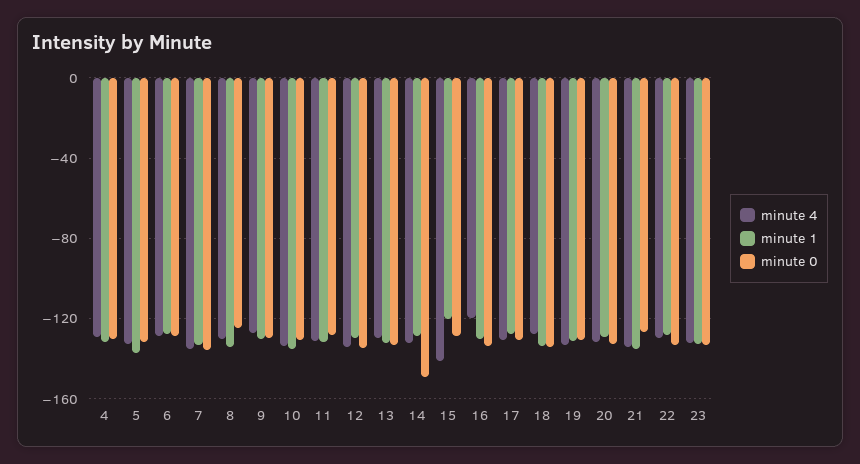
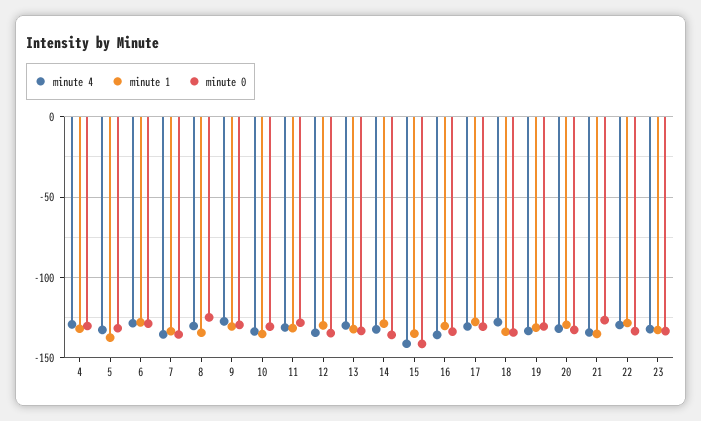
minute 0, 14: -150 -> -135
minute 1, 15: -120 -> -135
minute 0, 15: -130 -> -140
minute 4, 16: -120 -> -135

